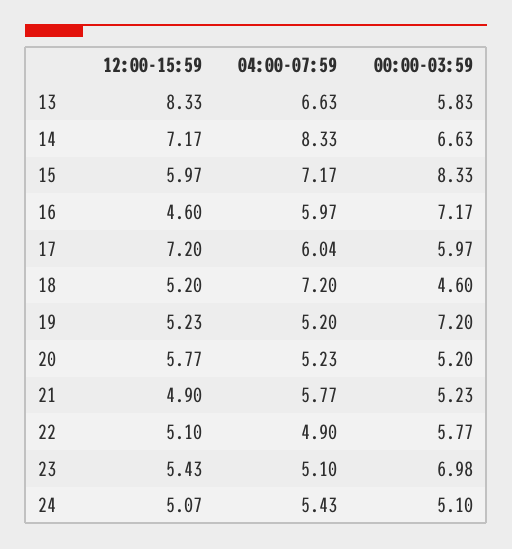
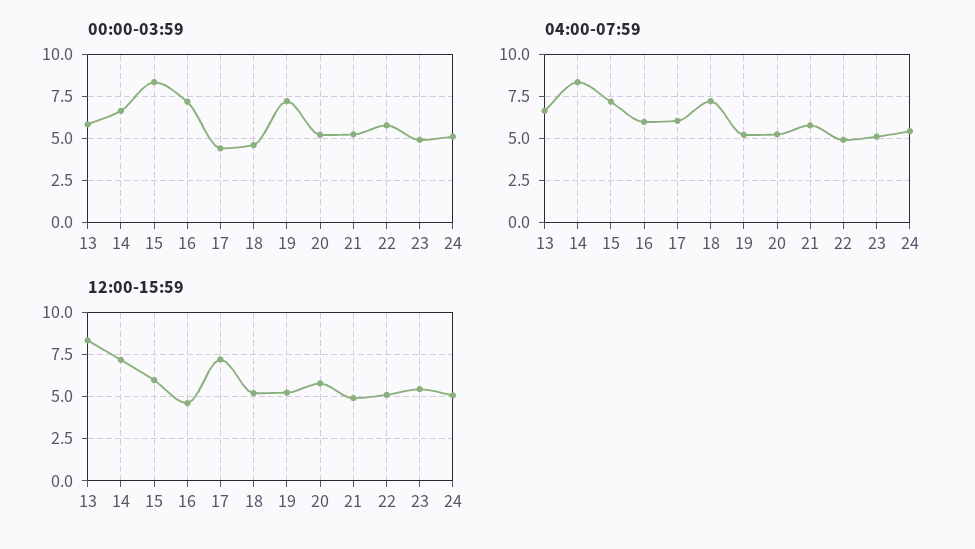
00:00-03:59, 17: 5.97 -> 4.5
00:00-03:59, 23: 6.98 -> 5

